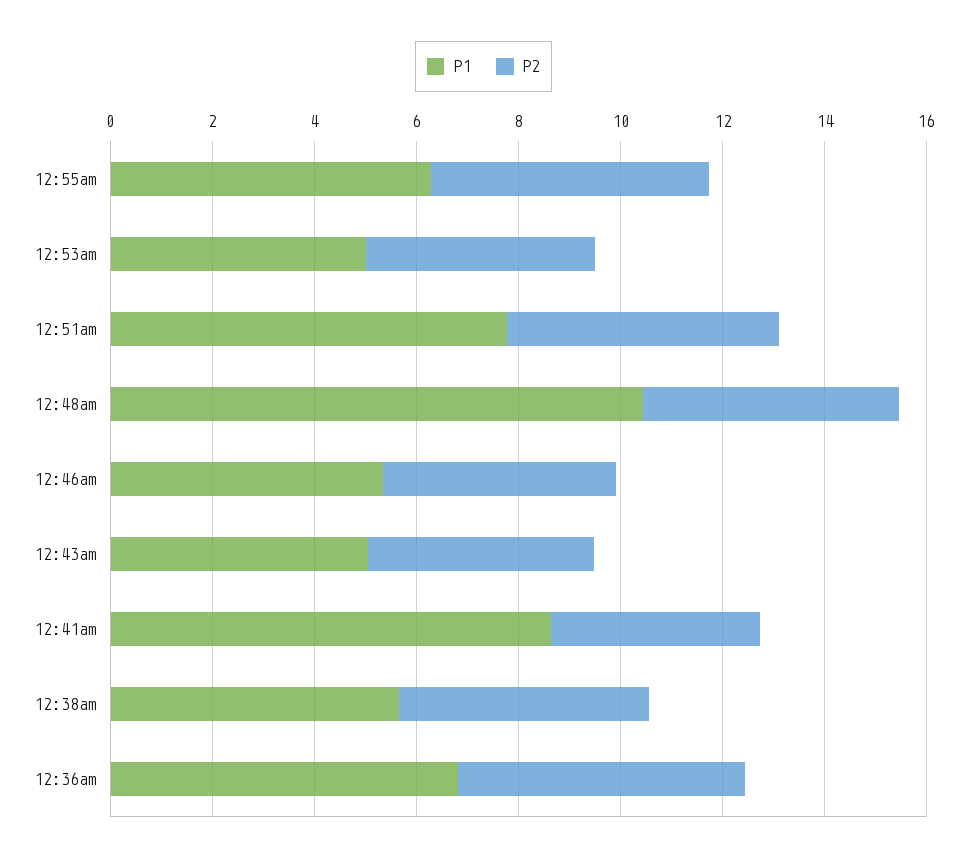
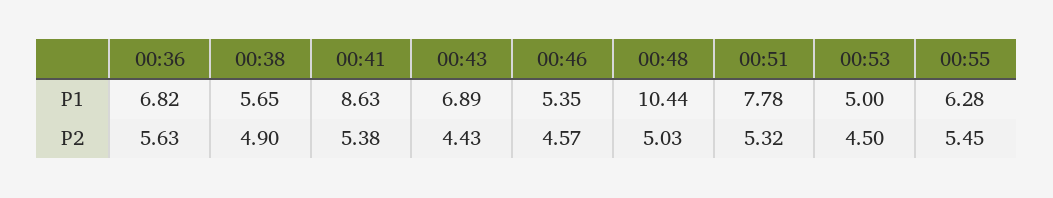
P1, 12:43am: 5 -> 6.89
P2, 12:41am: 4 -> 5.38

